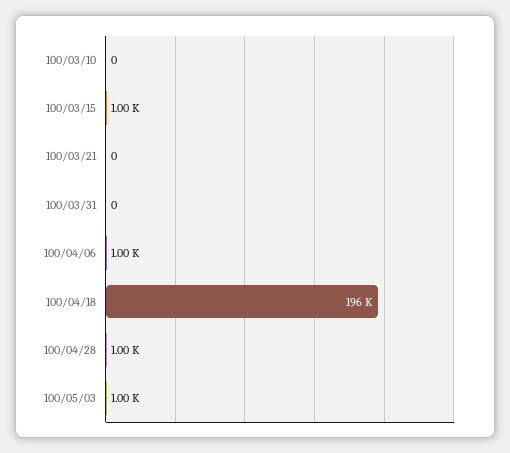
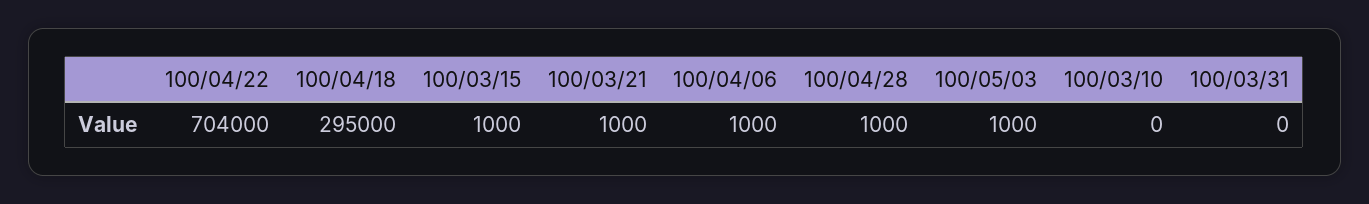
100/03/21: 0 -> 1000
100/04/18: 196000 -> 295000
100/04/22: none -> 704000

